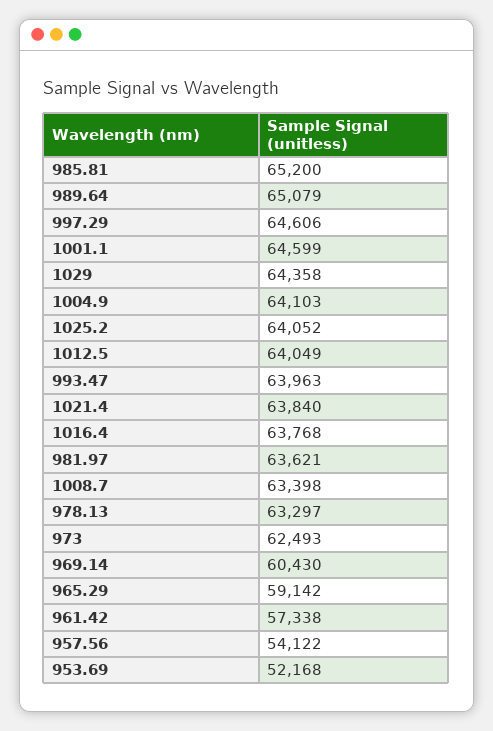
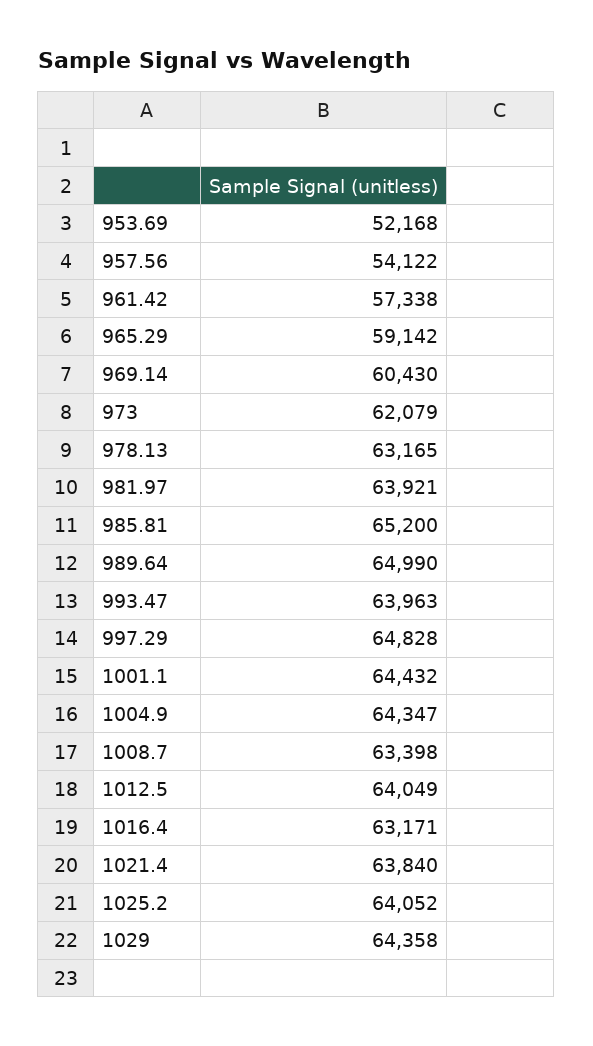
989.64: 65079 -> 64990
997.29: 64606 -> 64828
1001.1: 64599 -> 64432
1004.9: 64103 -> 64347
1016.4: 63768 -> 63171
981.97: 63621 -> 63921
978.13: 63297 -> 63165
973: 62493 -> 62079

